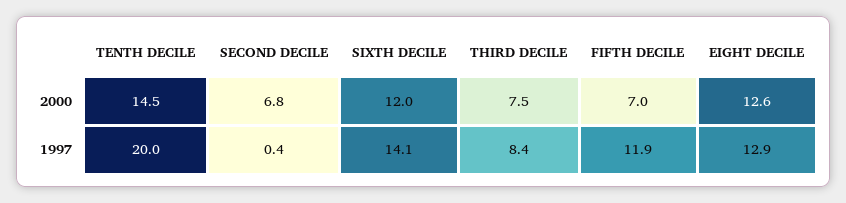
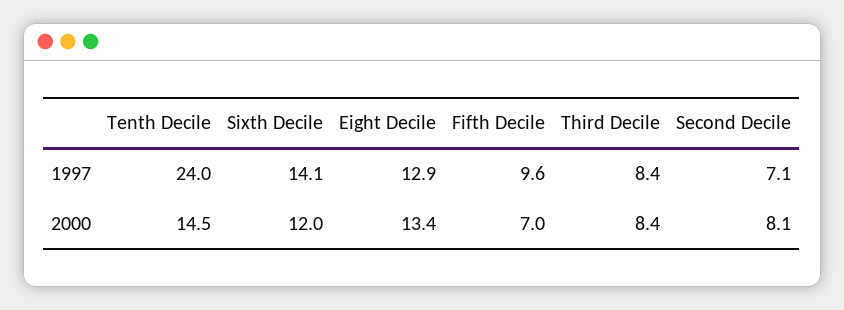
SECOND DECILE, 2000: 6.8 -> 8.1
THIRD DECILE, 2000: 7.5 -> 8.4
EIGHT DECILE, 2000: 12.6 -> 13.4
TENTH DECILE, 1997: 20 -> 24
SECOND DECILE, 1997: 0.4 -> 7.1
FIFTH DECILE, 1997: 11.9 -> 9.6

